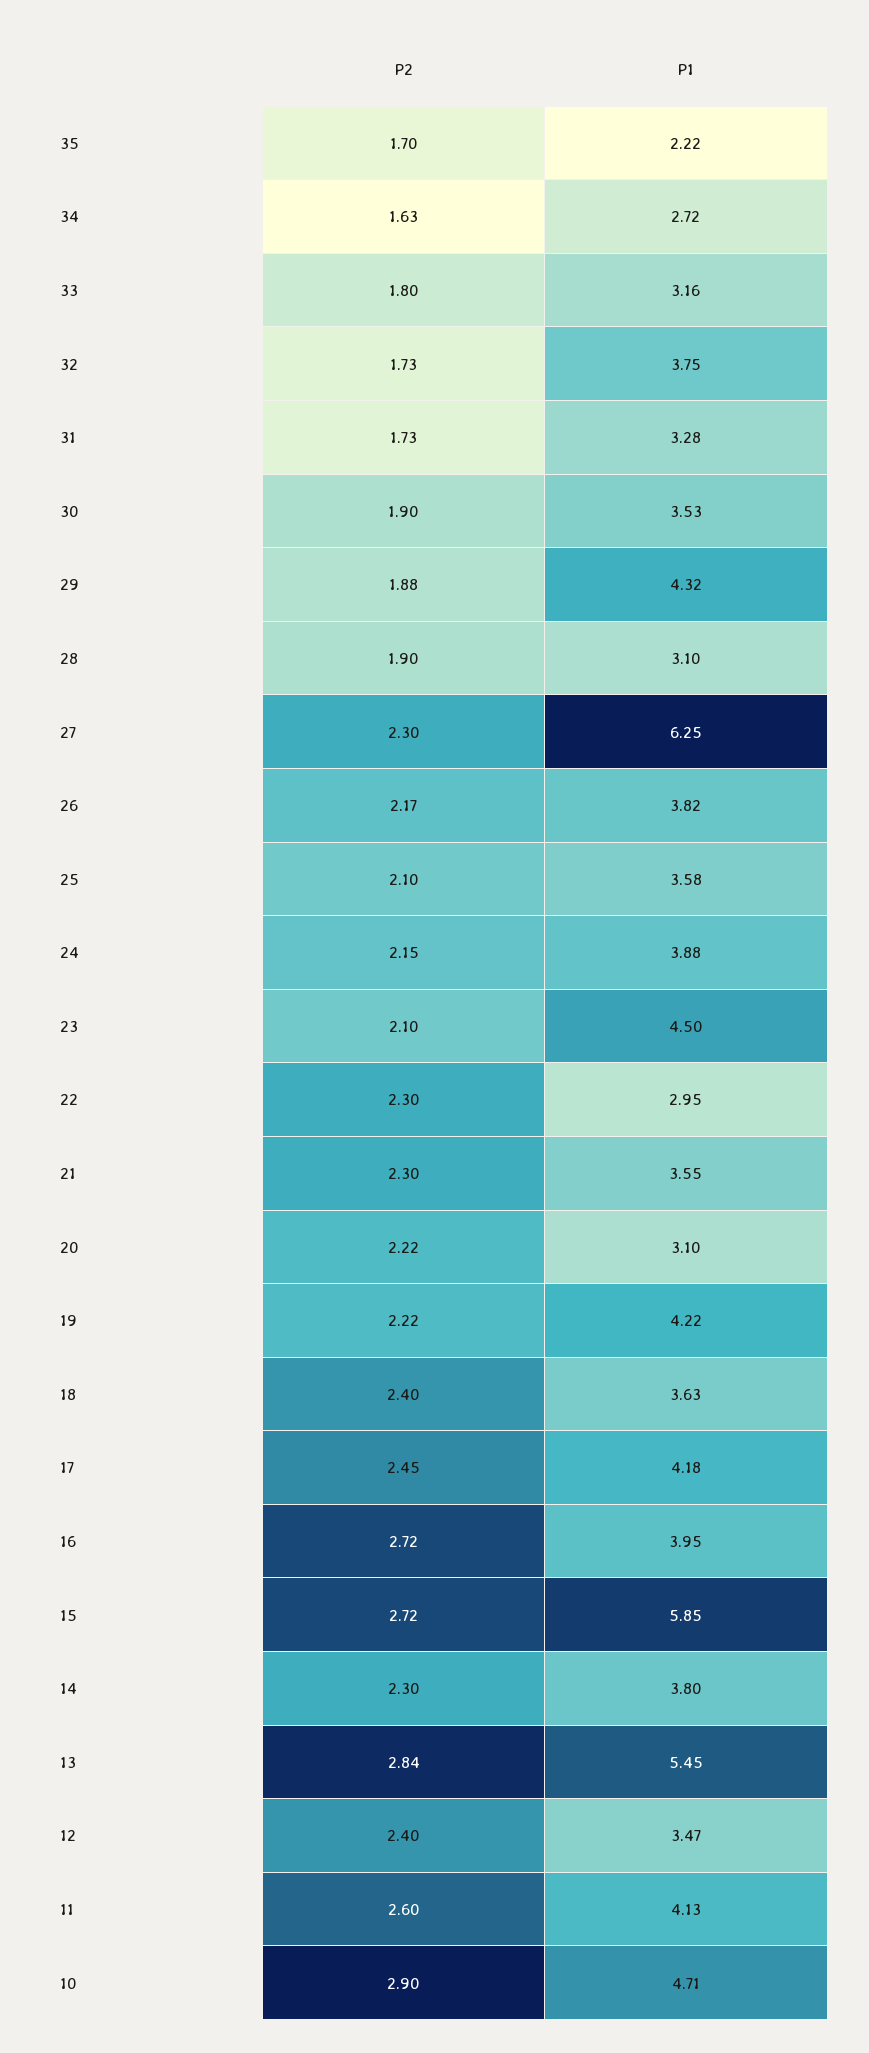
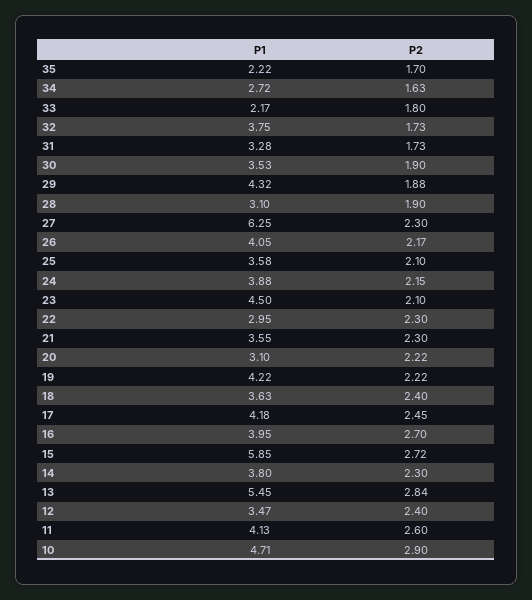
P1, 33: 3.16 -> 2.17
P1, 26: 3.82 -> 4.05
P2, 16: 2.72 -> 2.7

